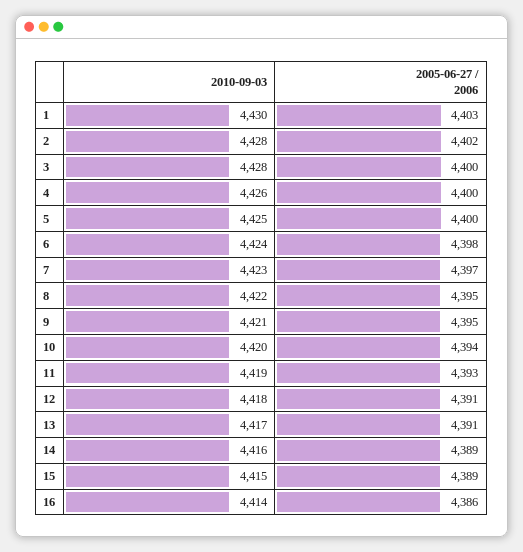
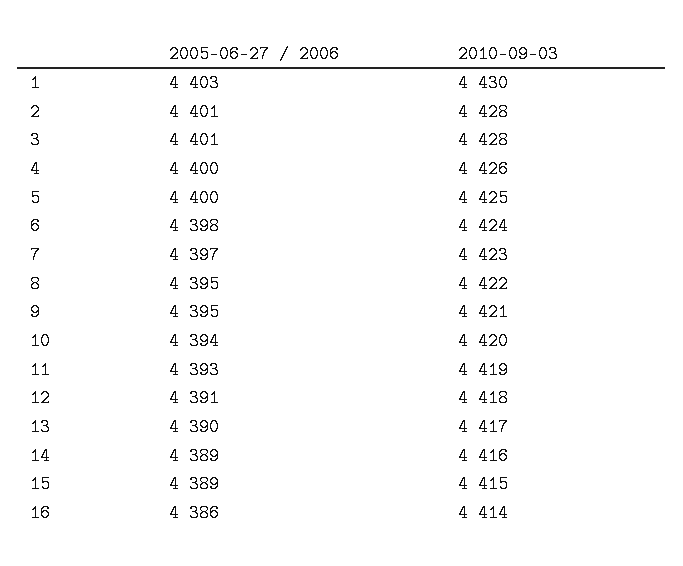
2005-06-27 / 2006, 2: 4402 -> 4401
2005-06-27 / 2006, 3: 4400 -> 4401
2005-06-27 / 2006, 13: 4391 -> 4390

